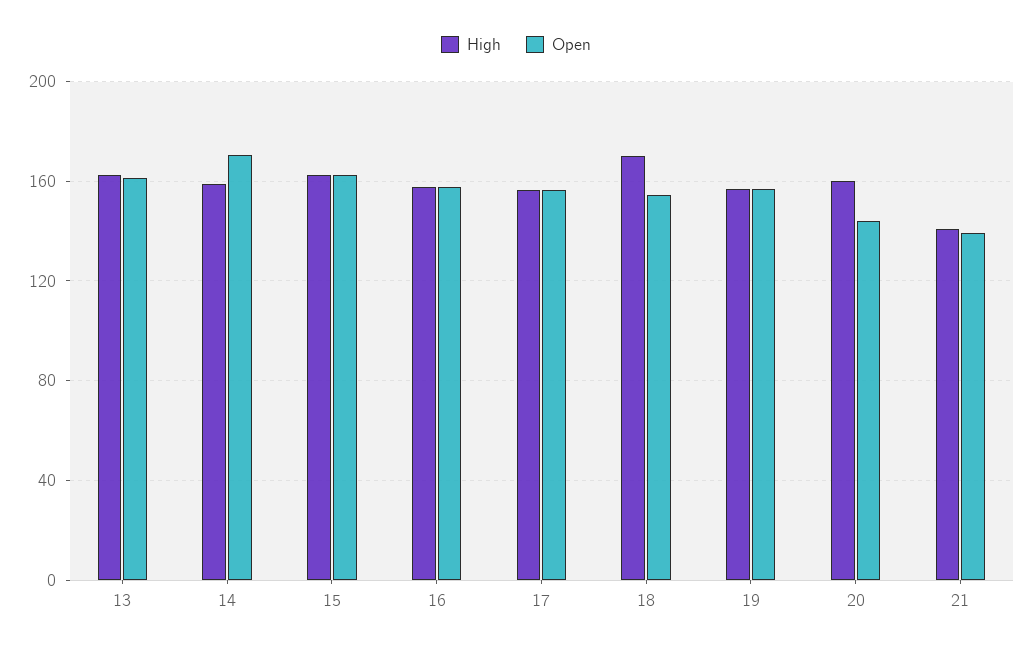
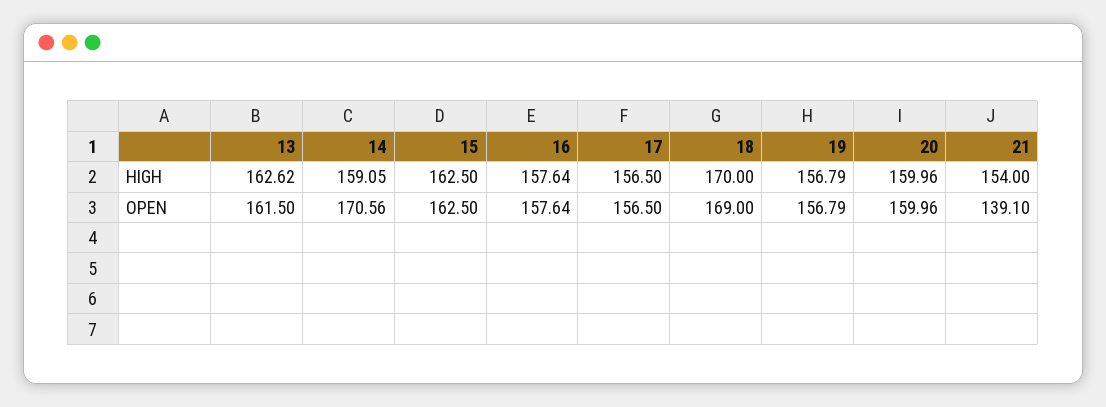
Open, 18: 155 -> 169
Open, 20: 145 -> 159.96
High, 21: 140 -> 154

